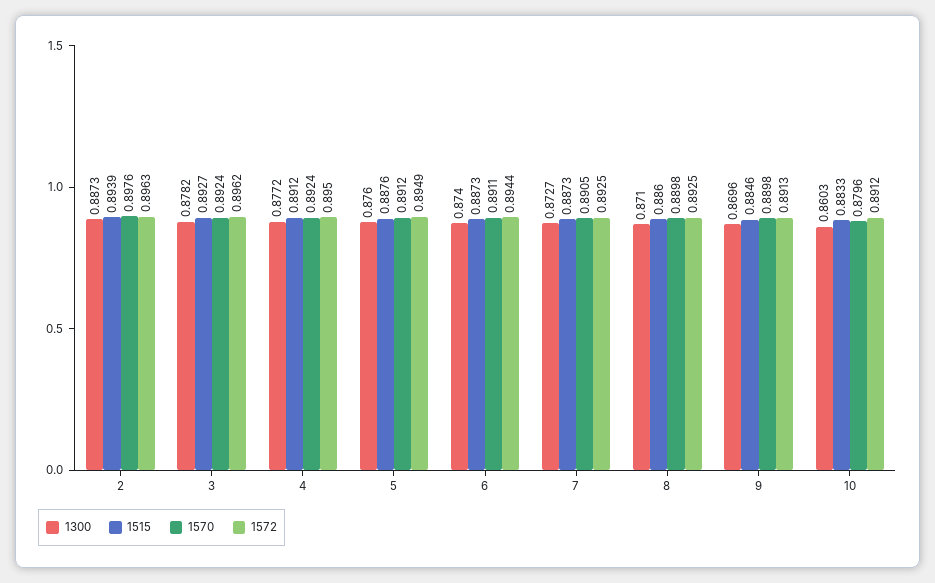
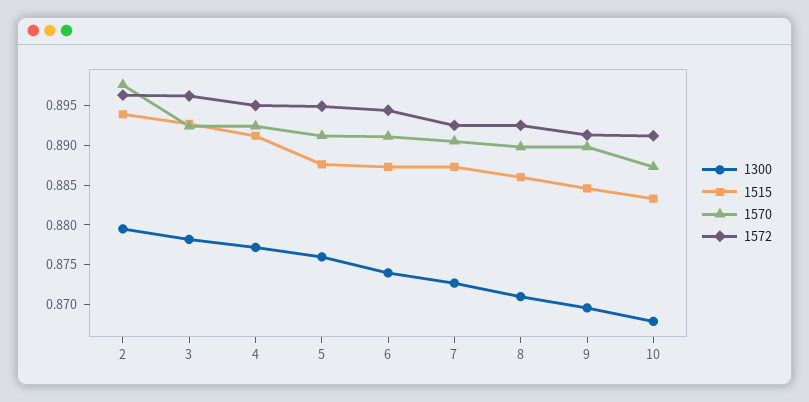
1300, 2: 0.8873 -> 0.88
1300, 10: 0.8603 -> 0.8675
1570, 10: 0.8796 -> 0.8875

